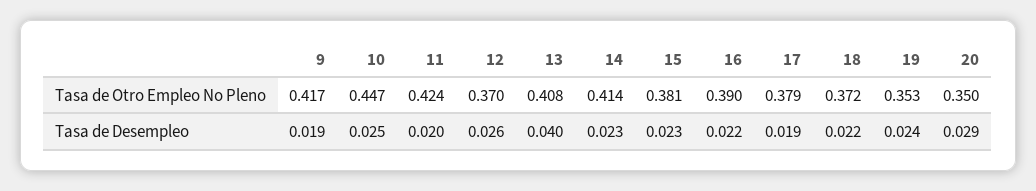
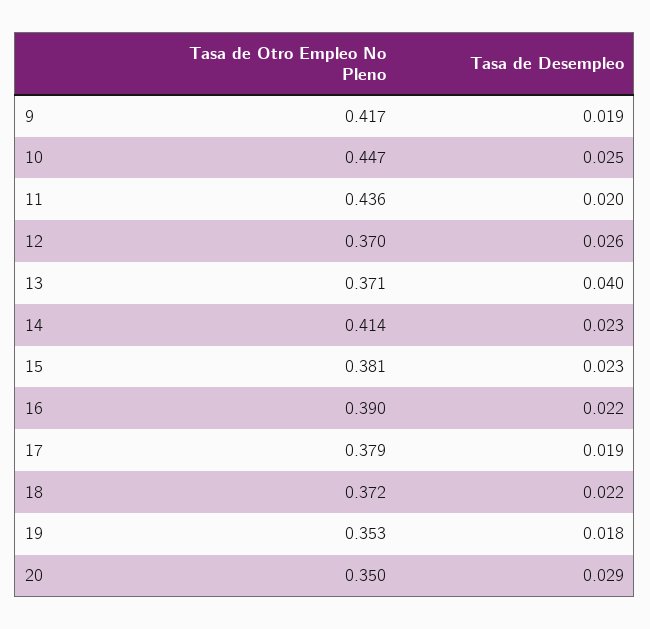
11, Tasa de Otro Empleo No Pleno: 0.424 -> 0.436
13, Tasa de Otro Empleo No Pleno: 0.408 -> 0.371
19, Tasa de Desempleo: 0.024 -> 0.018

